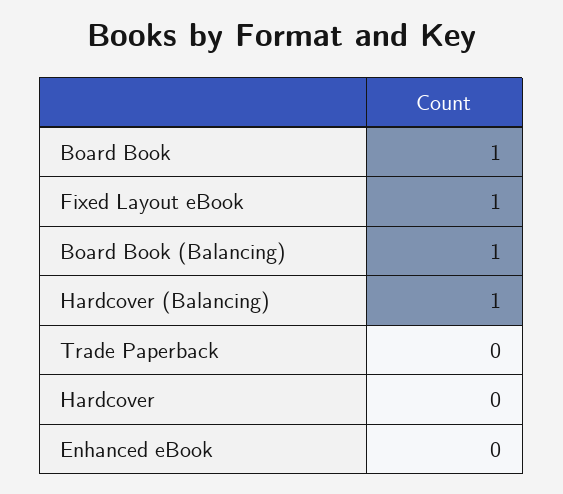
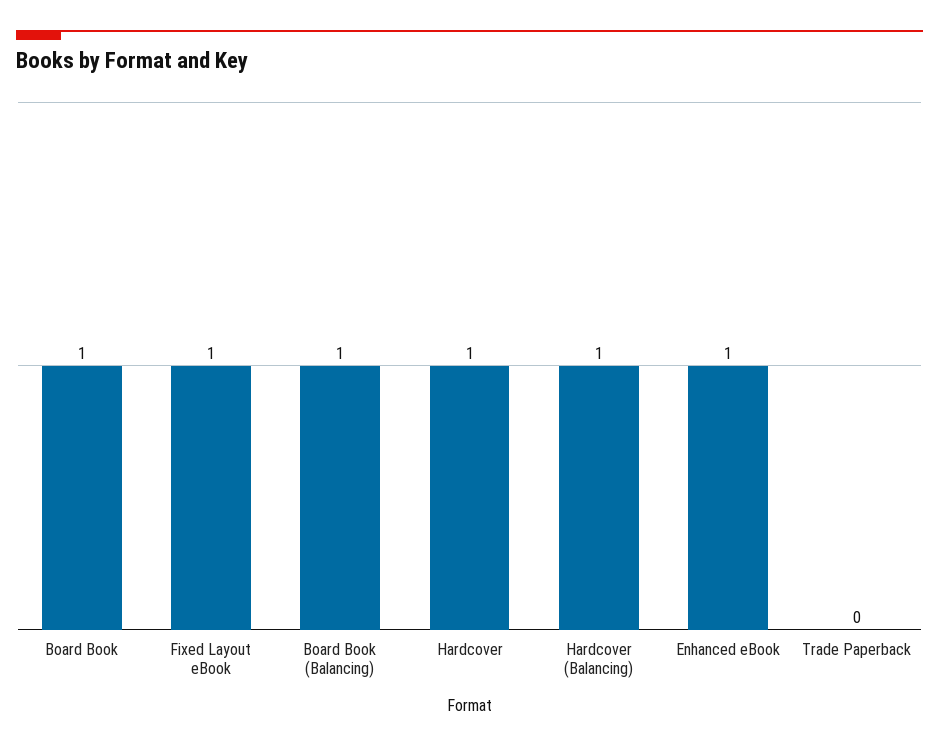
Hardcover: 0 -> 1
Enhanced eBook: 0 -> 1

